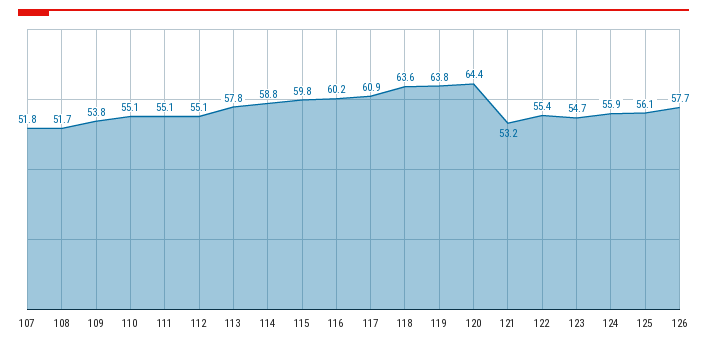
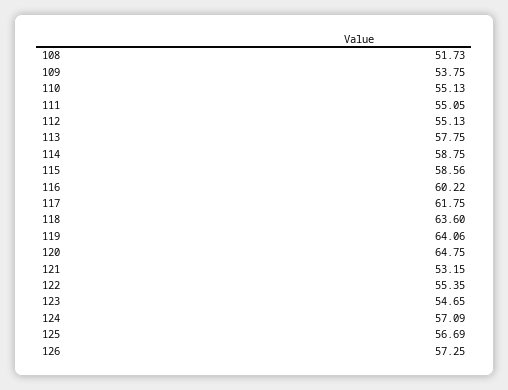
107: 51.8 -> none
115: 59.8 -> 58.56
117: 60.9 -> 61.75
119: 63.8 -> 64.06
120: 64.4 -> 64.75
124: 55.9 -> 57.09
125: 56.1 -> 56.69
126: 57.7 -> 57.25

